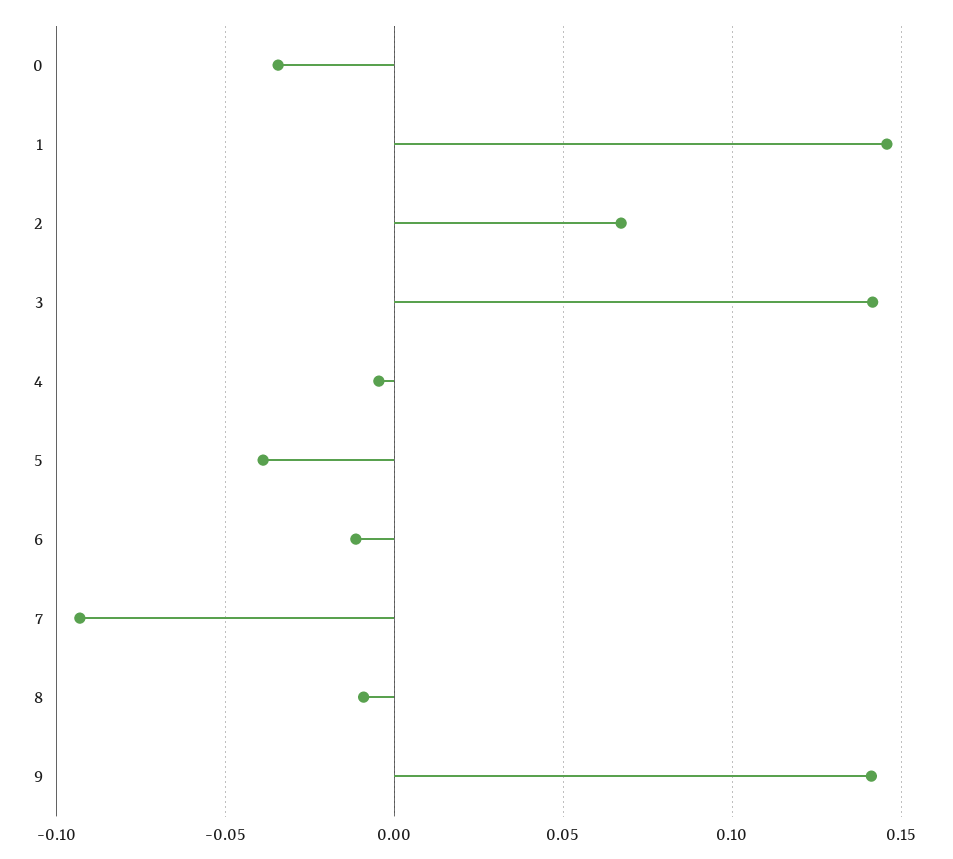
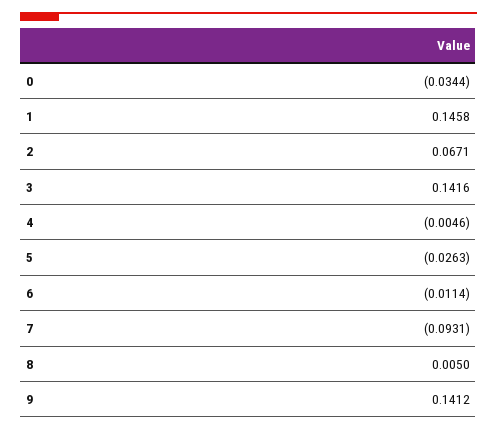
5: -0.04 -> -0.0263
8: -0.01 -> 0.005

